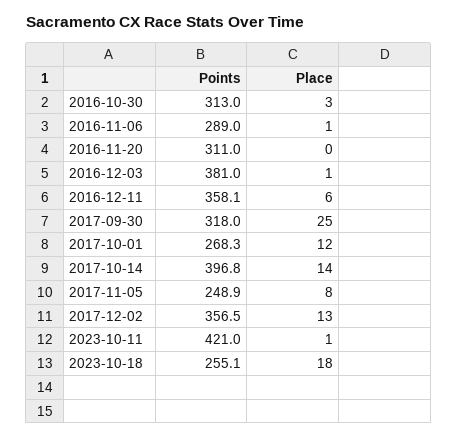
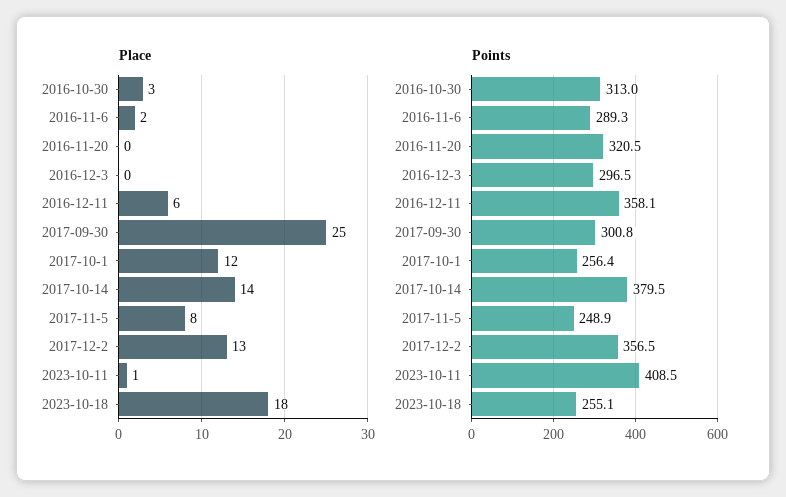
Points, 2016-11-06: 289 -> 289.3
Place, 2016-11-06: 1 -> 2
Points, 2016-11-20: 311 -> 320.5
Points, 2016-12-03: 381 -> 296.5
Place, 2016-12-03: 1 -> 0
Points, 2017-09-30: 318 -> 300.8
Points, 2017-10-01: 268.3 -> 256.4
Points, 2017-10-14: 396.8 -> 379.5
Points, 2023-10-11: 421 -> 408.5

